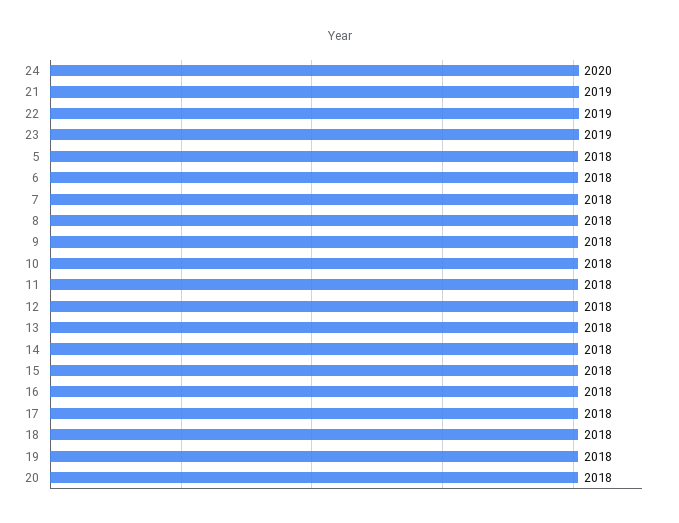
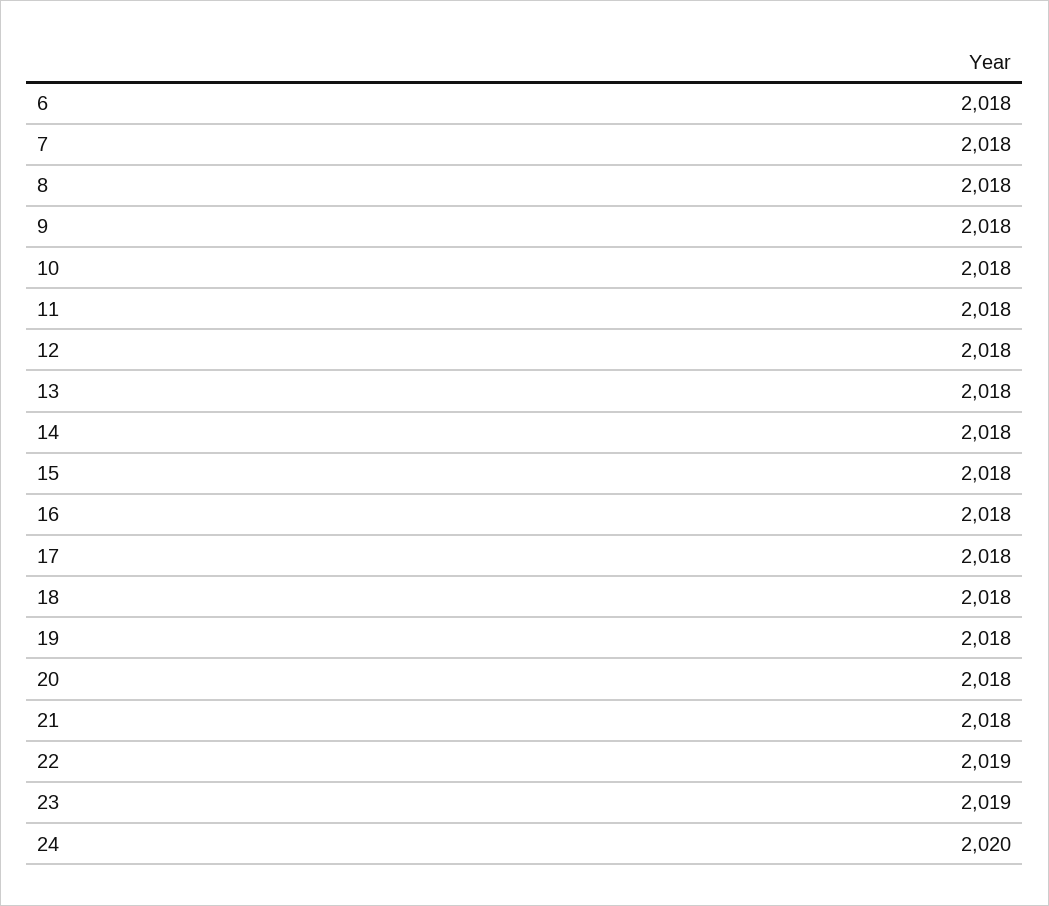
21: 2019 -> 2018
5: 2018 -> none

